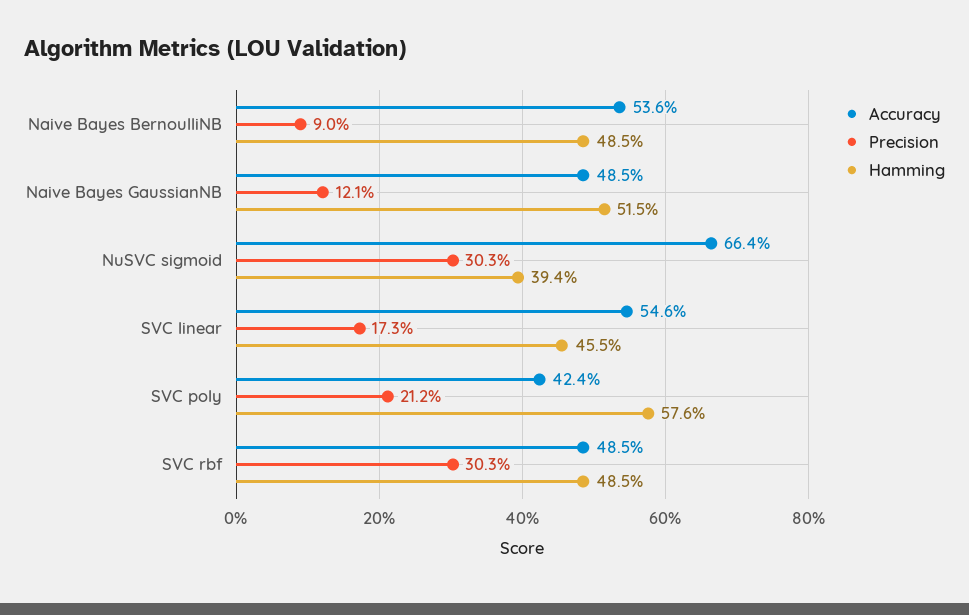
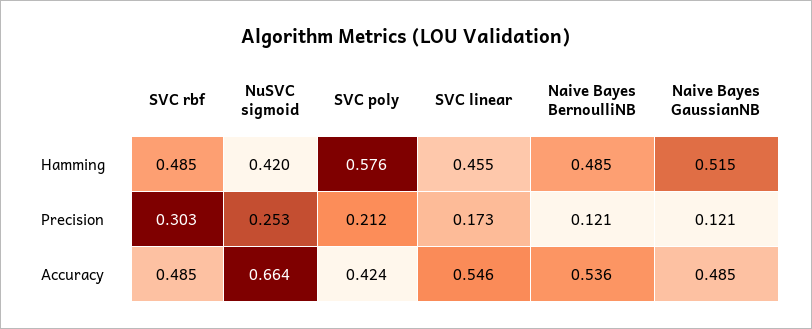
Precision, Naive Bayes BernoulliNB: 0.09 -> 0.121
Precision, NuSVC sigmoid: 0.303 -> 0.253
Hamming, NuSVC sigmoid: 0.394 -> 0.42

